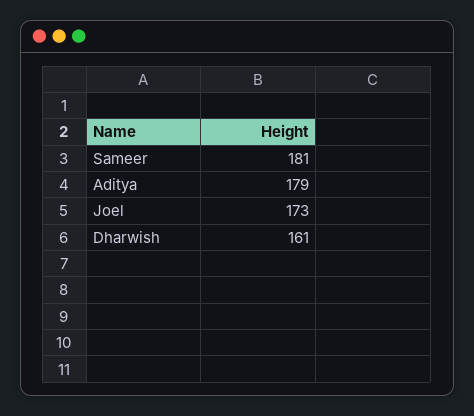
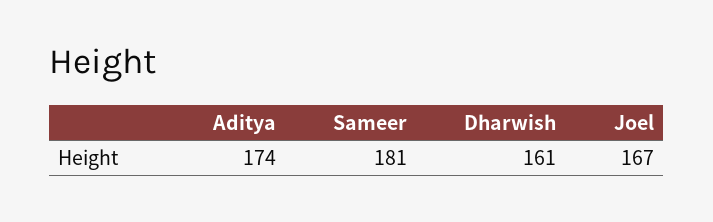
Aditya: 179 -> 174
Joel: 173 -> 167

